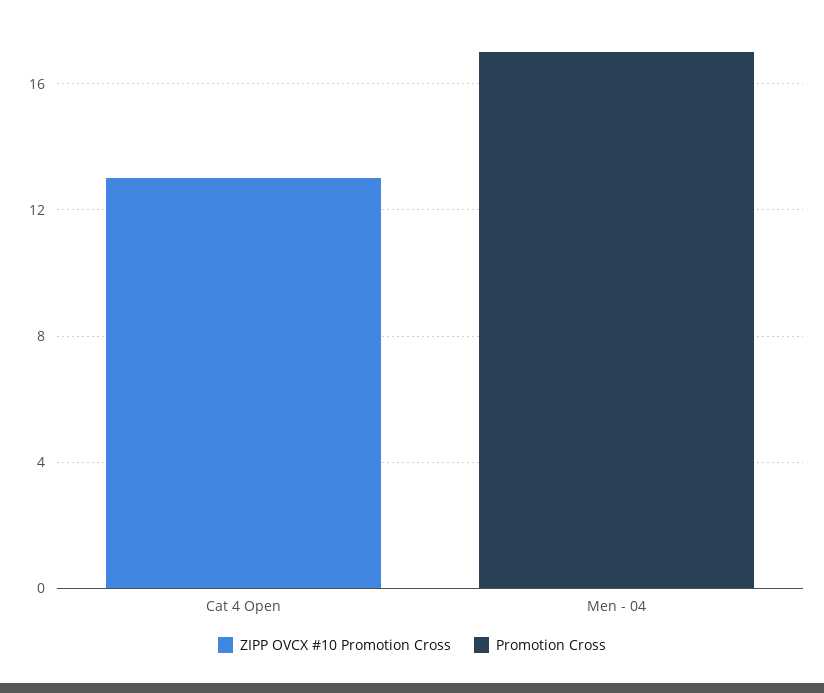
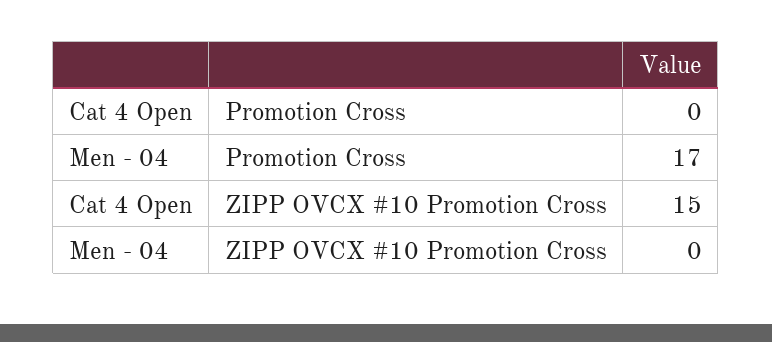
ZIPP OVCX #10 Promotion Cross, Cat 4 Open: 13 -> 15

